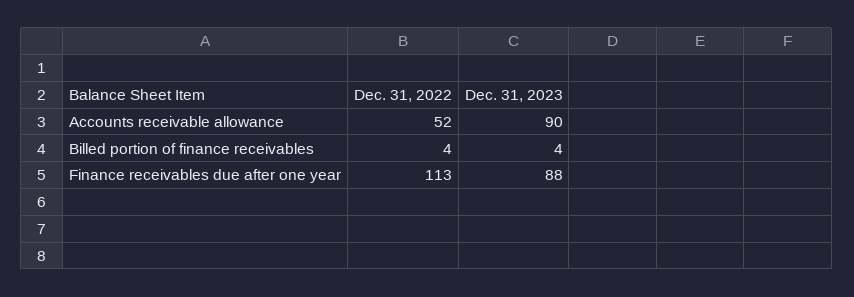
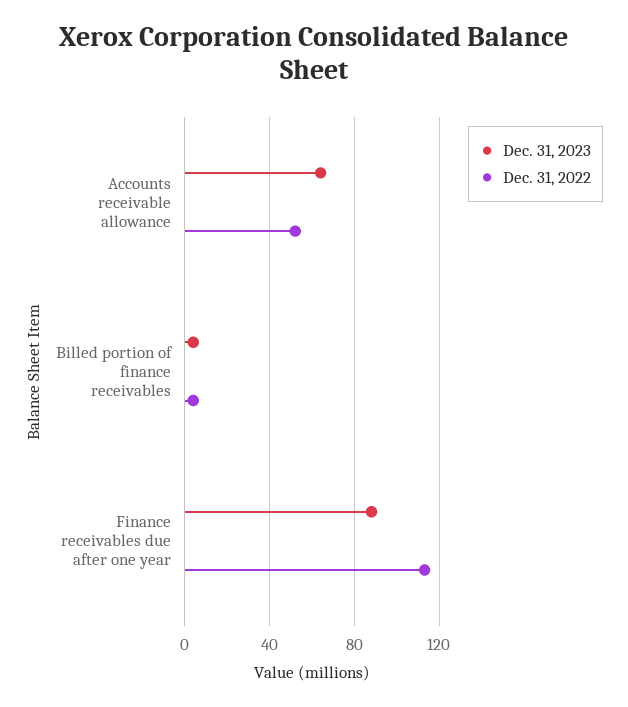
Dec. 31, 2023, Accounts receivable allowance: 90 -> 65

